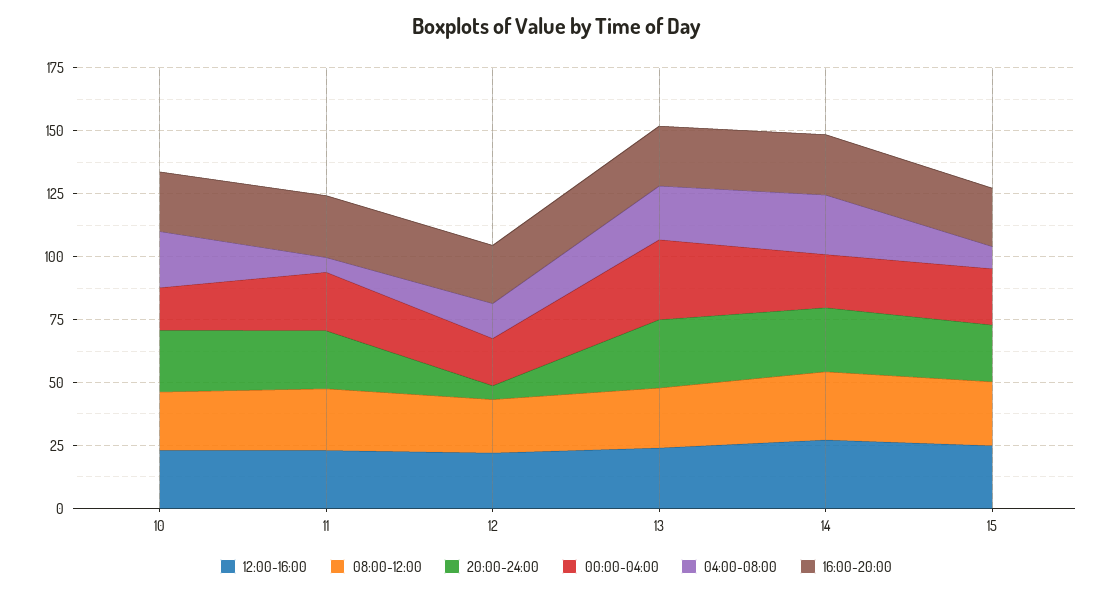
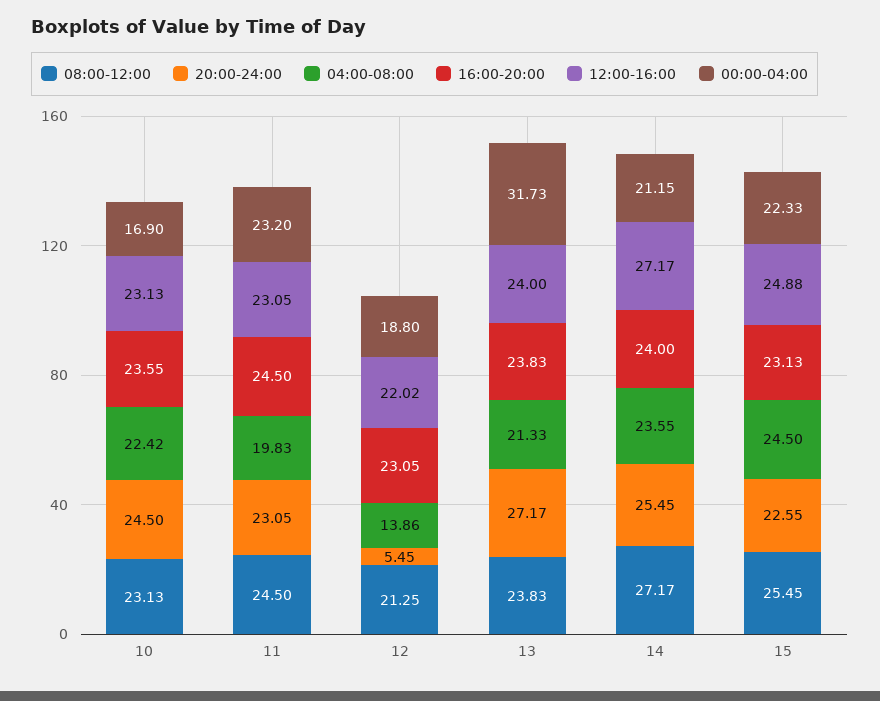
04:00-08:00, 11: 5 -> 19.83
04:00-08:00, 15: 10 -> 24.5

